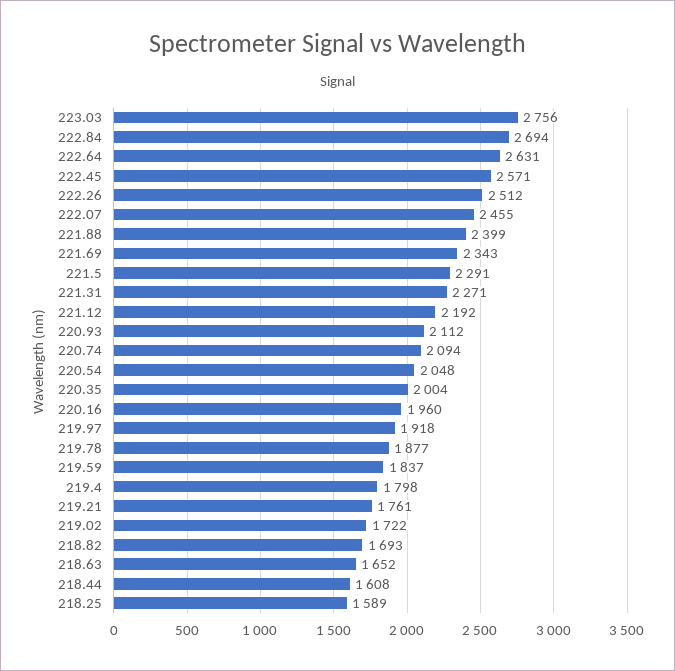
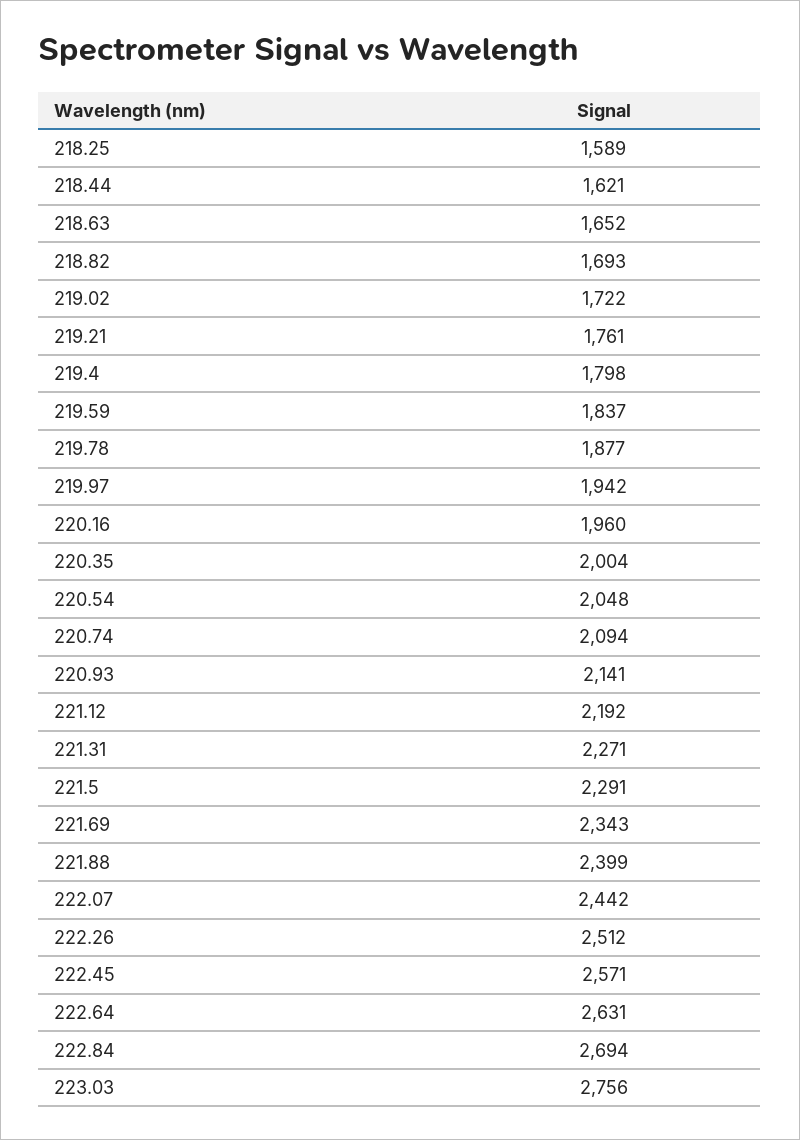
222.07: 2455 -> 2442
220.93: 2112 -> 2141
219.97: 1918 -> 1942
218.44: 1608 -> 1621

